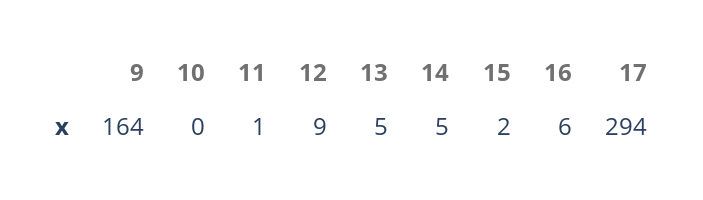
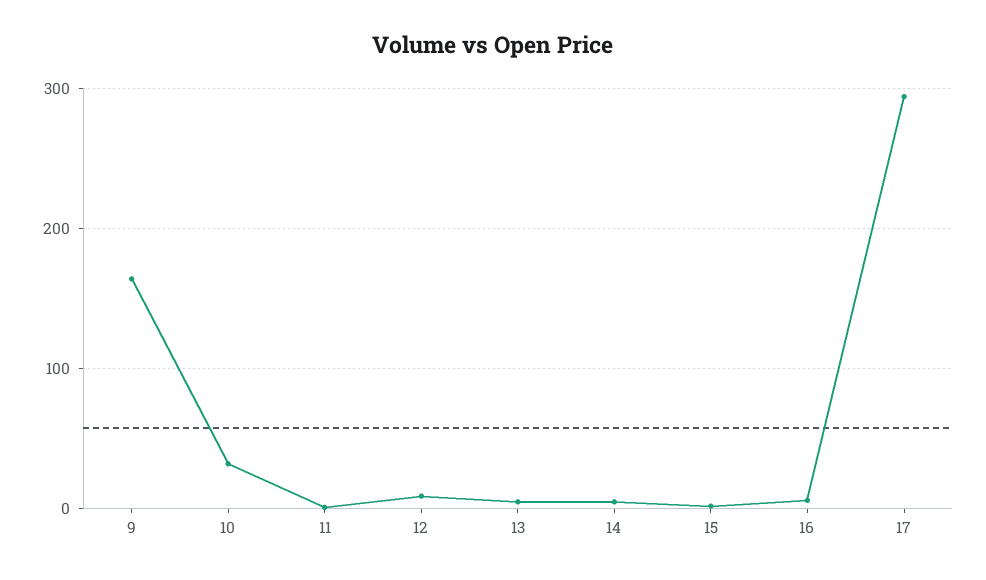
10: 0 -> 30

